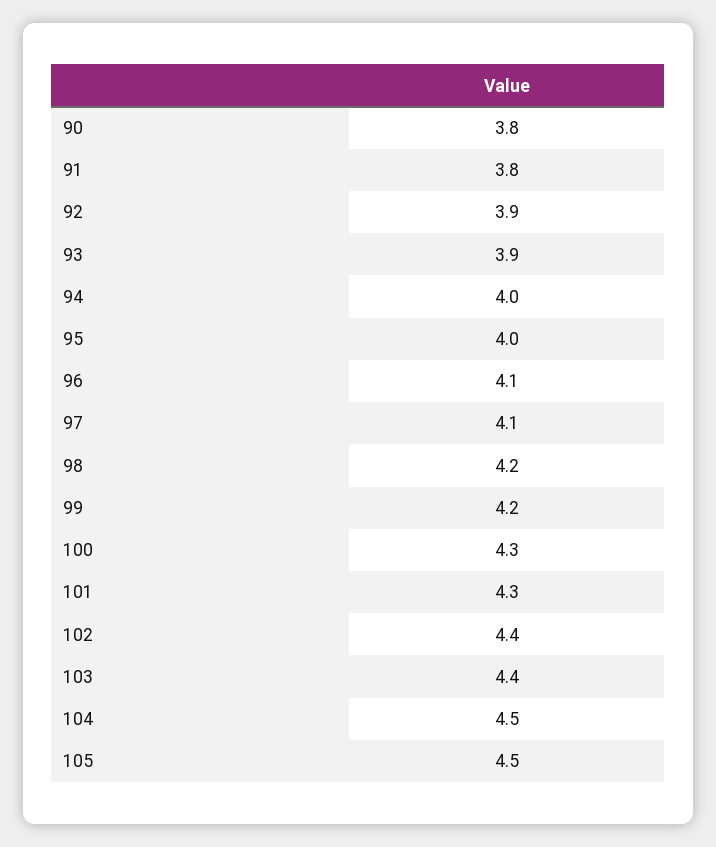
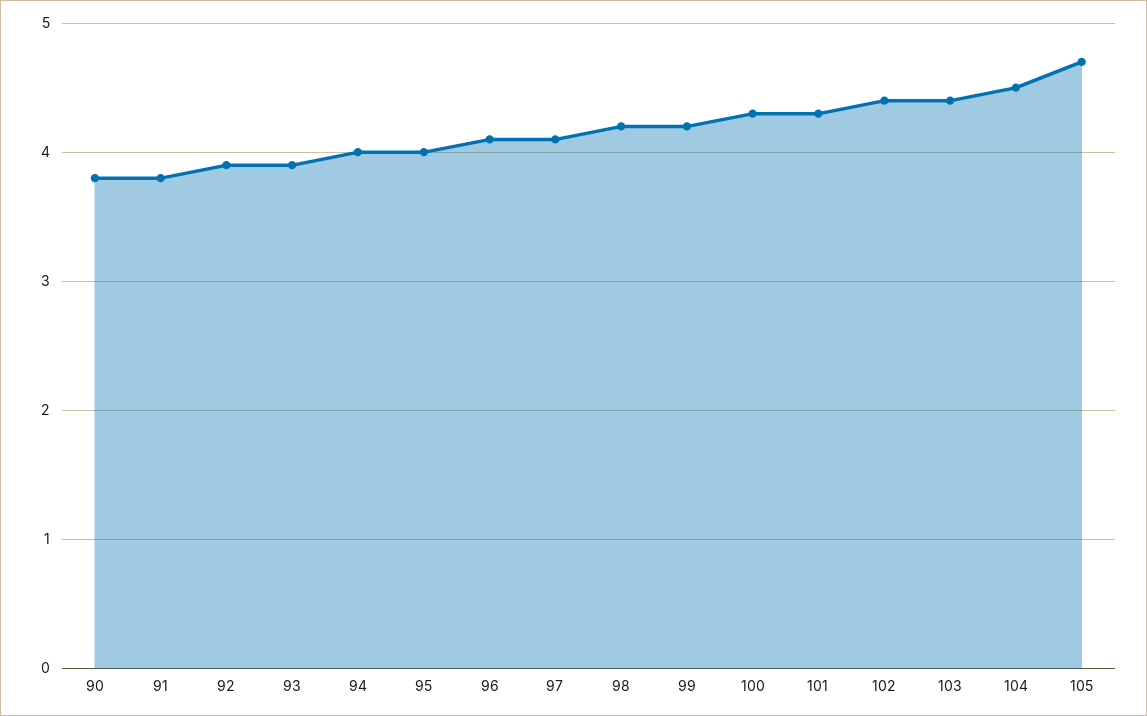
105: 4.5 -> 4.7

